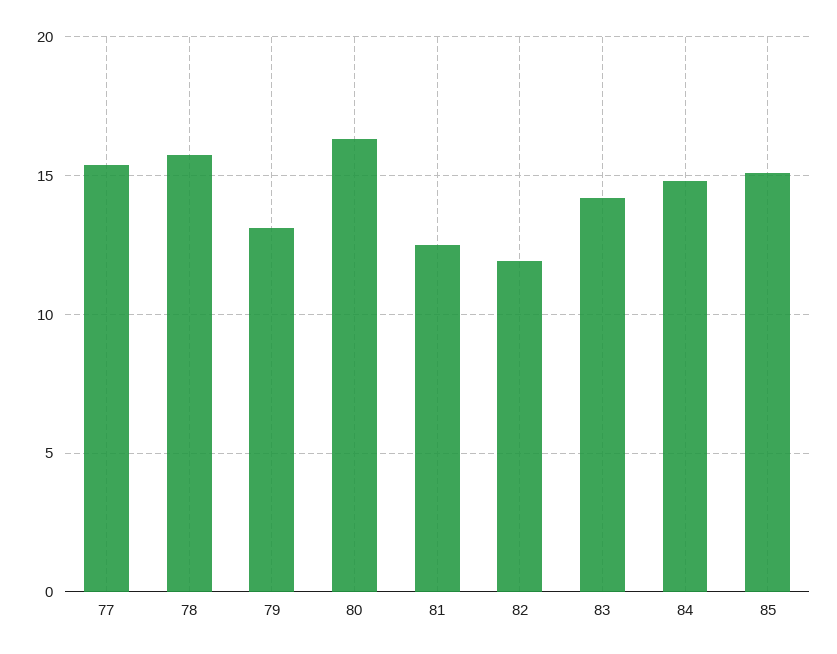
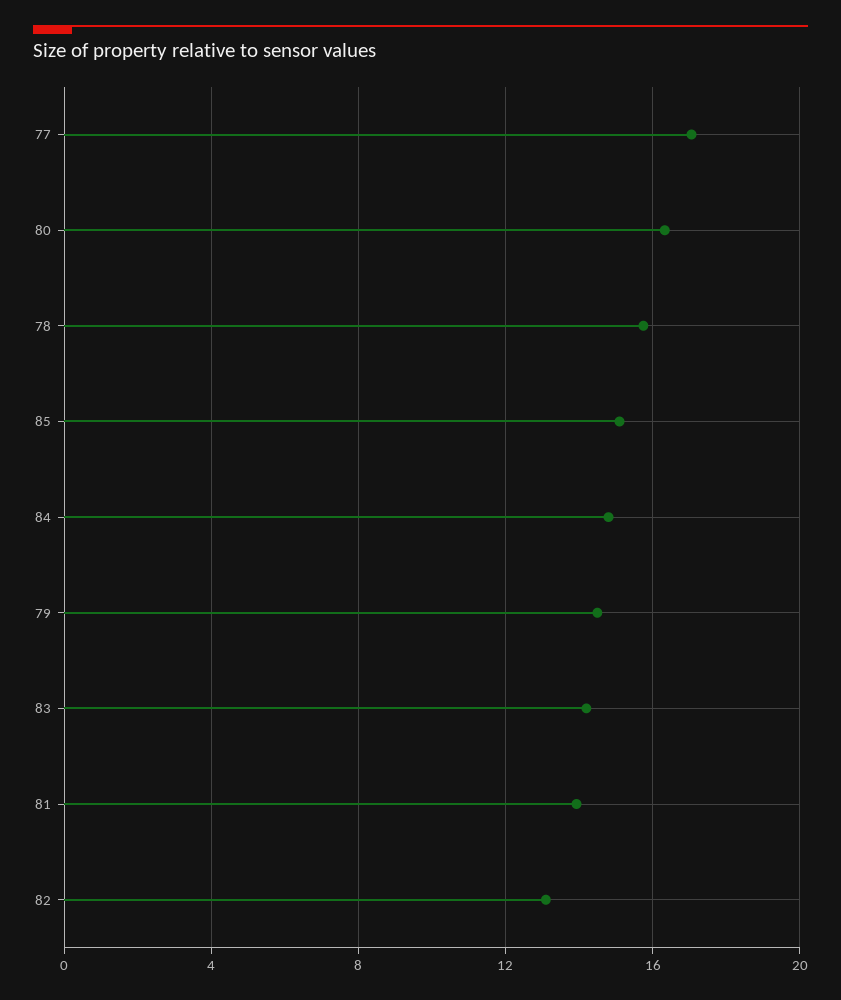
77: 15.5 -> 17
79: 13 -> 14.5
81: 12.5 -> 14
82: 12 -> 13

